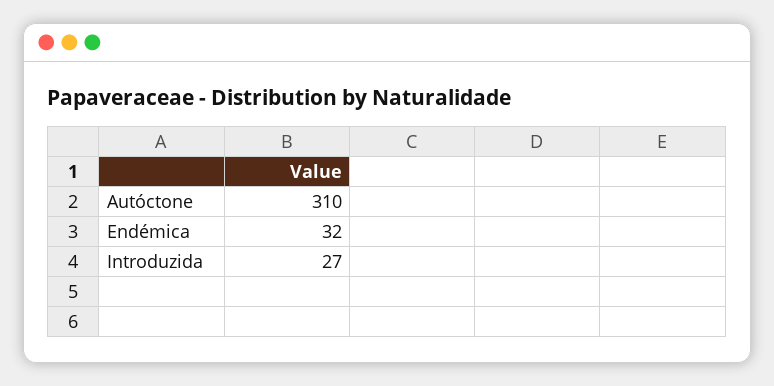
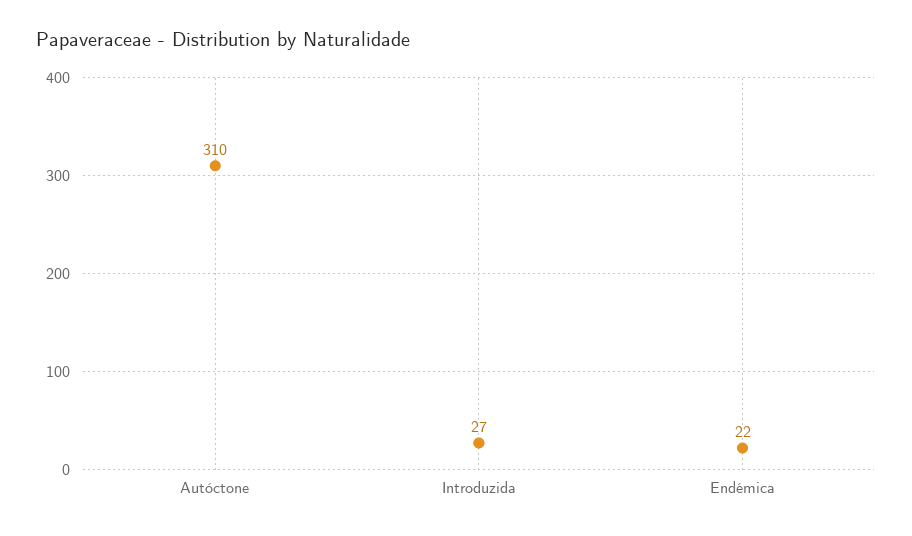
Endémica: 32 -> 22

